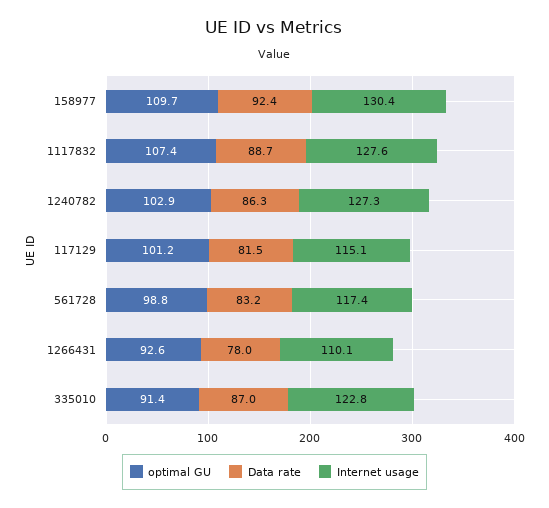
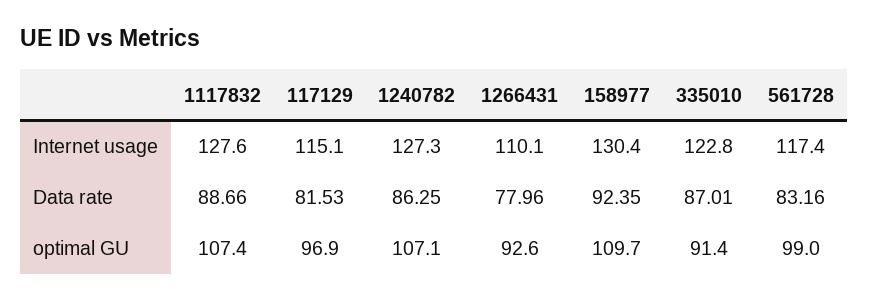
optimal GU, 1240782: 102.9 -> 107.1
optimal GU, 117129: 101.2 -> 96.9
optimal GU, 561728: 98.8 -> 99

